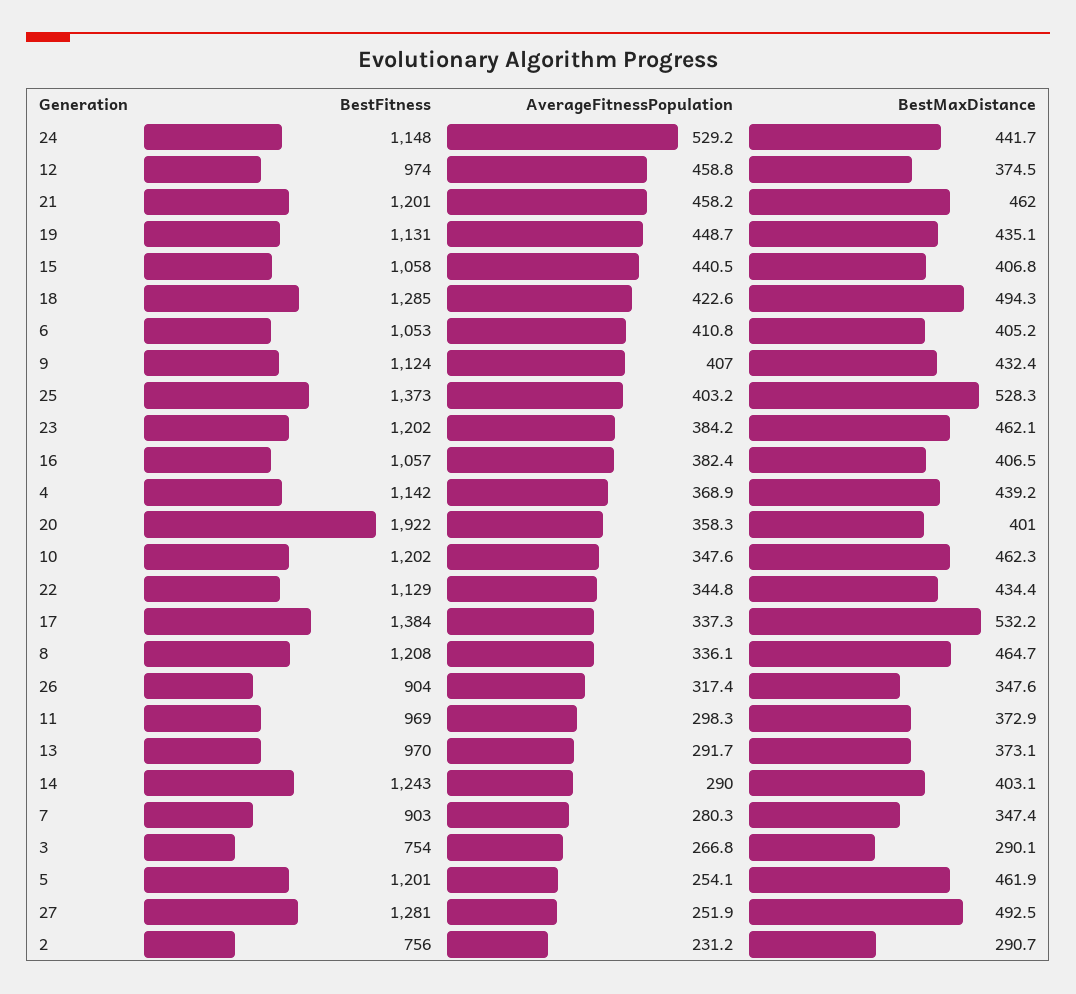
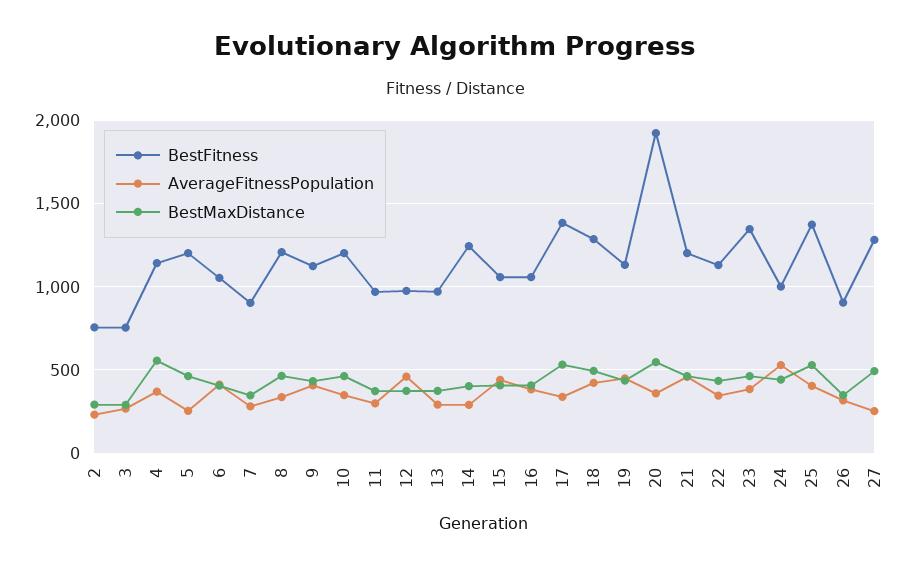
BestFitness, 24: 1148 -> 1000
BestFitness, 23: 1202 -> 1350
BestMaxDistance, 4: 439.2 -> 550
BestMaxDistance, 20: 401 -> 550

